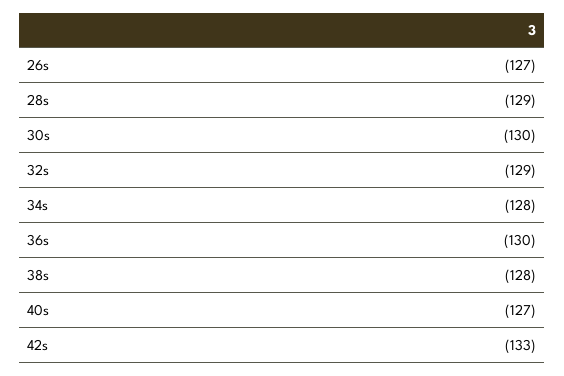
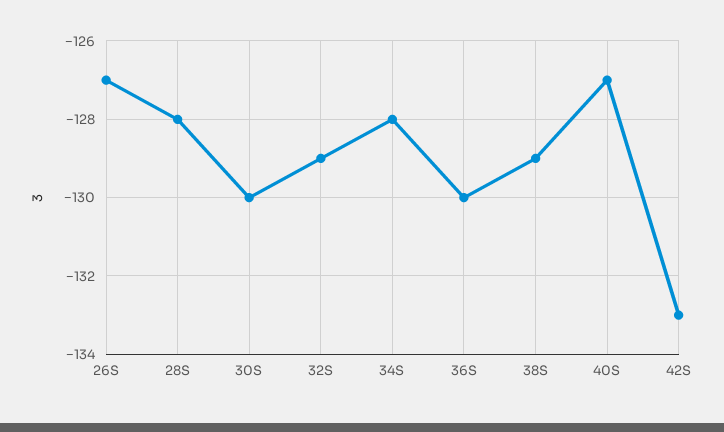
28s: -129 -> -128
38s: -128 -> -129

